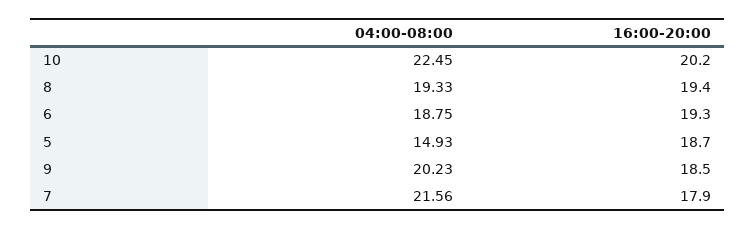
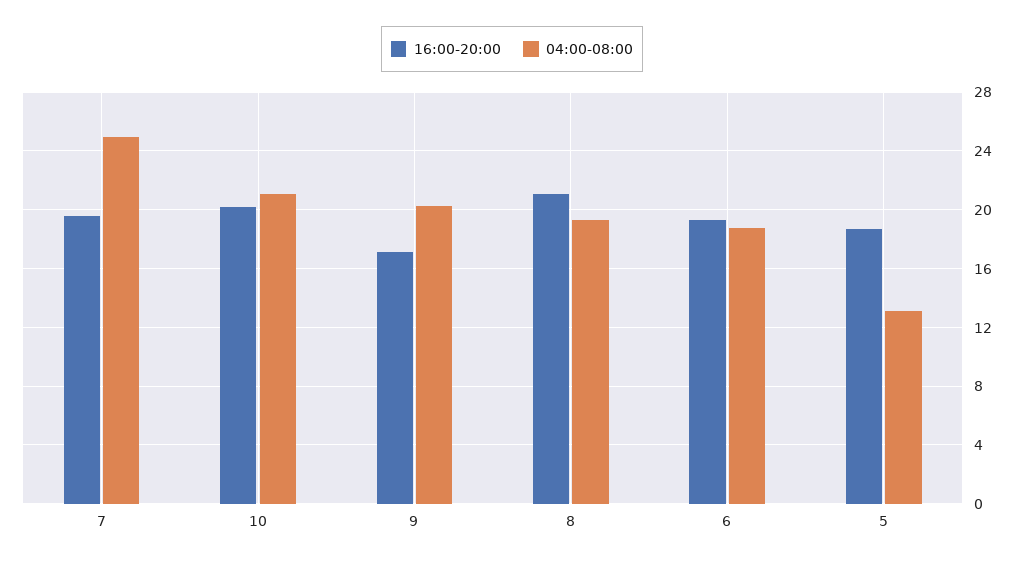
04:00-08:00, 10: 22.45 -> 21
16:00-20:00, 8: 19.4 -> 21
04:00-08:00, 5: 14.93 -> 13
16:00-20:00, 9: 18.5 -> 17
04:00-08:00, 7: 21.56 -> 25
16:00-20:00, 7: 17.9 -> 19.5

